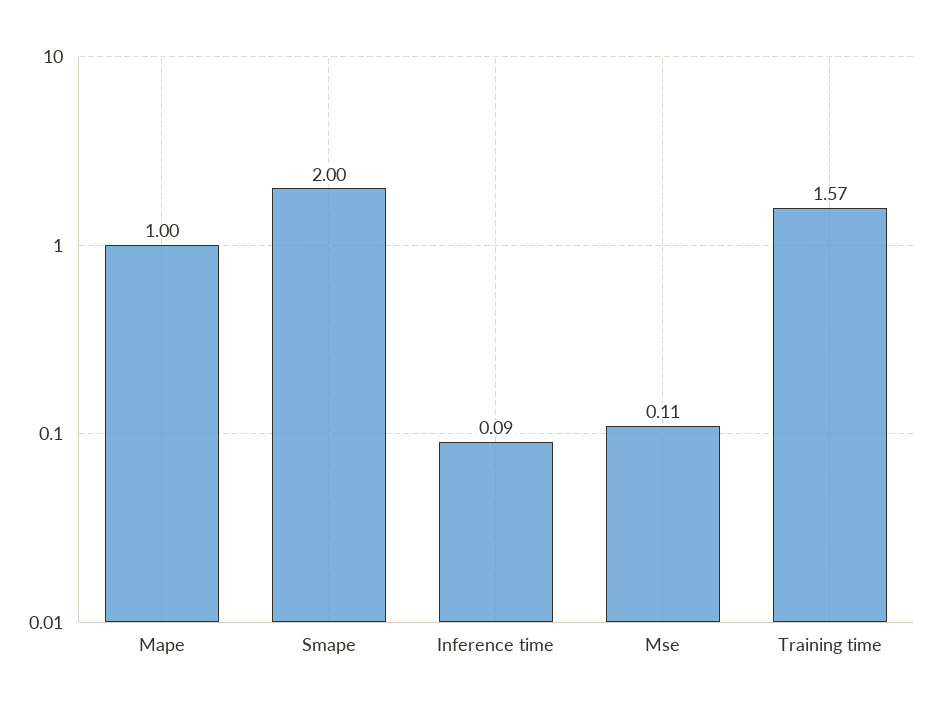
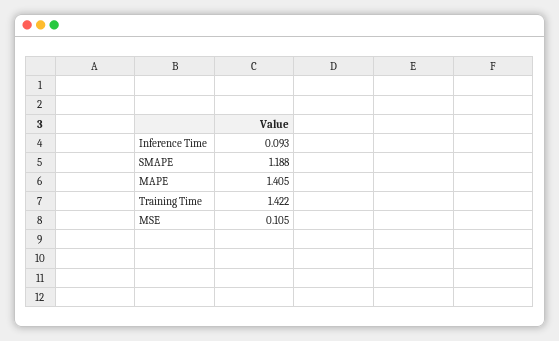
Mape: 1 -> 1.405
Smape: 2 -> 1.188
Training time: 1.57 -> 1.422

